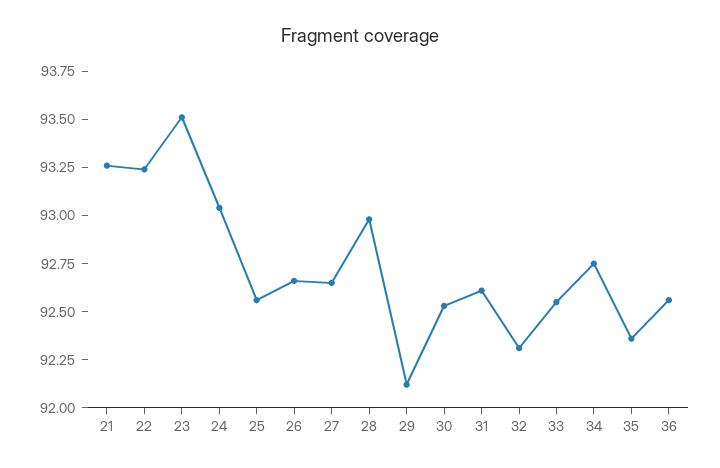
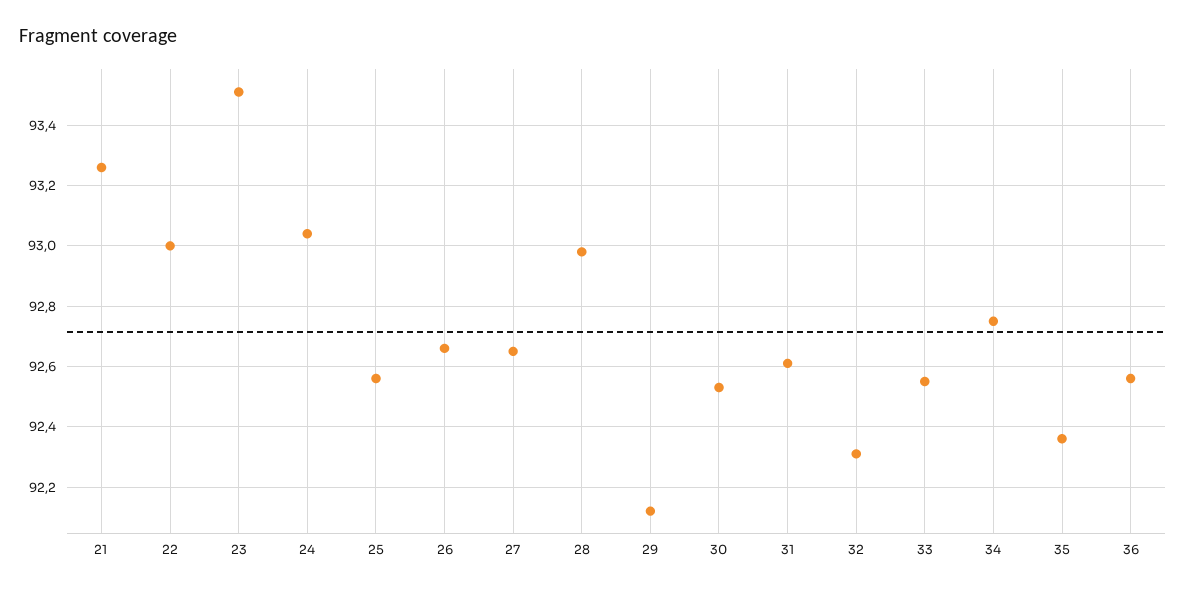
22: 93.25 -> 93

